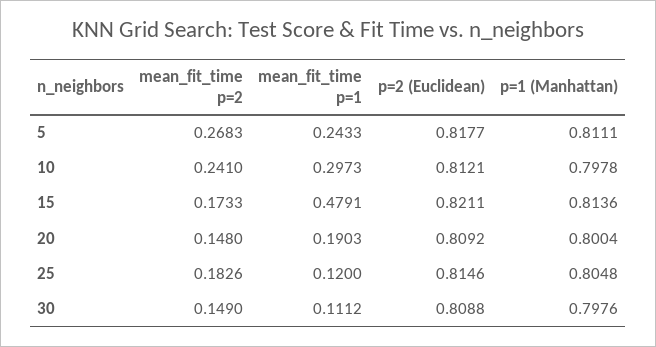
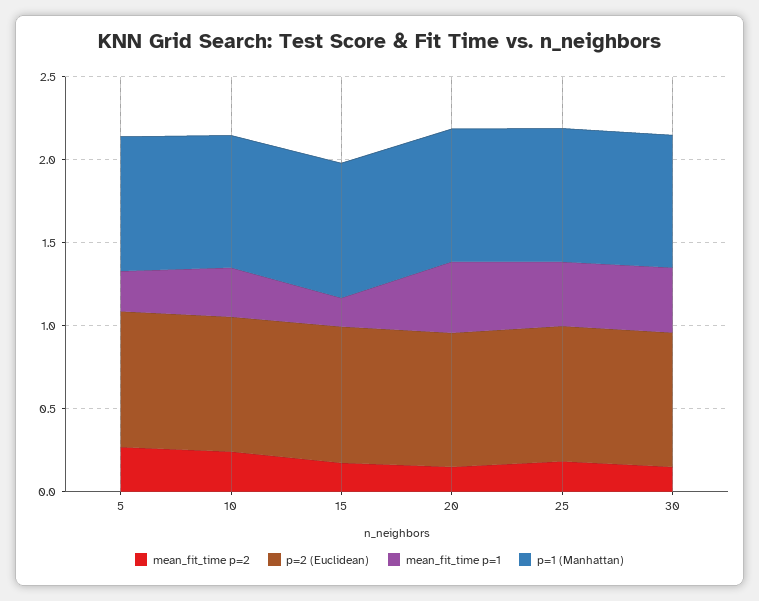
mean_fit_time p=1, 15: 0.4791 -> 0.2
mean_fit_time p=1, 20: 0.1903 -> 0.4
mean_fit_time p=1, 25: 0.12 -> 0.4
mean_fit_time p=1, 30: 0.1112 -> 0.4

